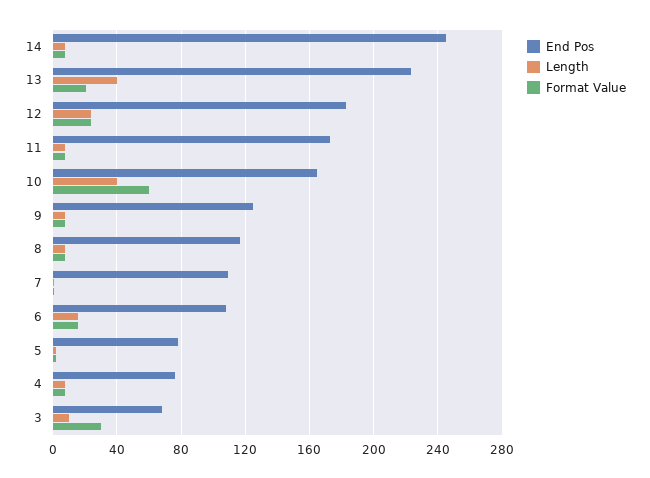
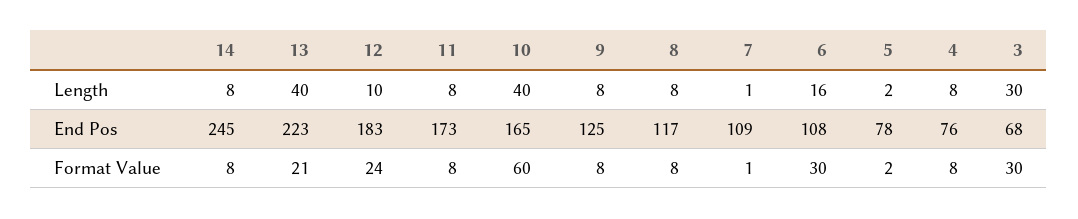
Length, 12: 25 -> 10
Format Value, 6: 15 -> 30
Length, 3: 10 -> 30

